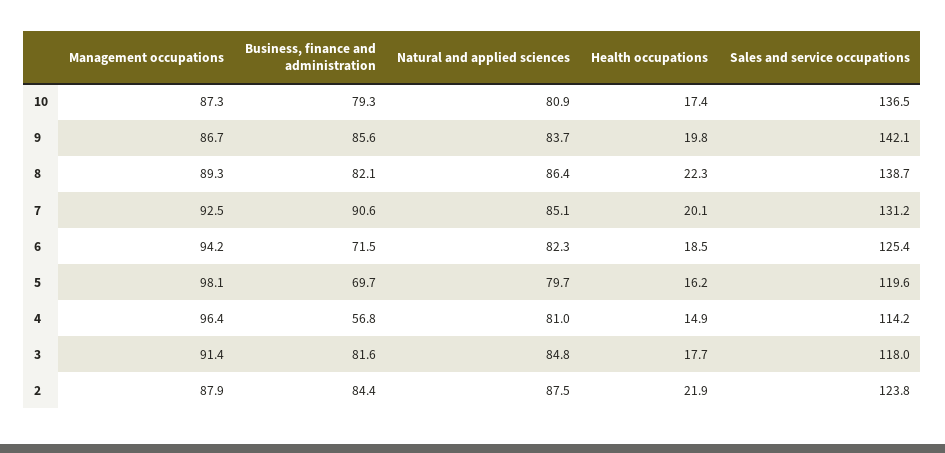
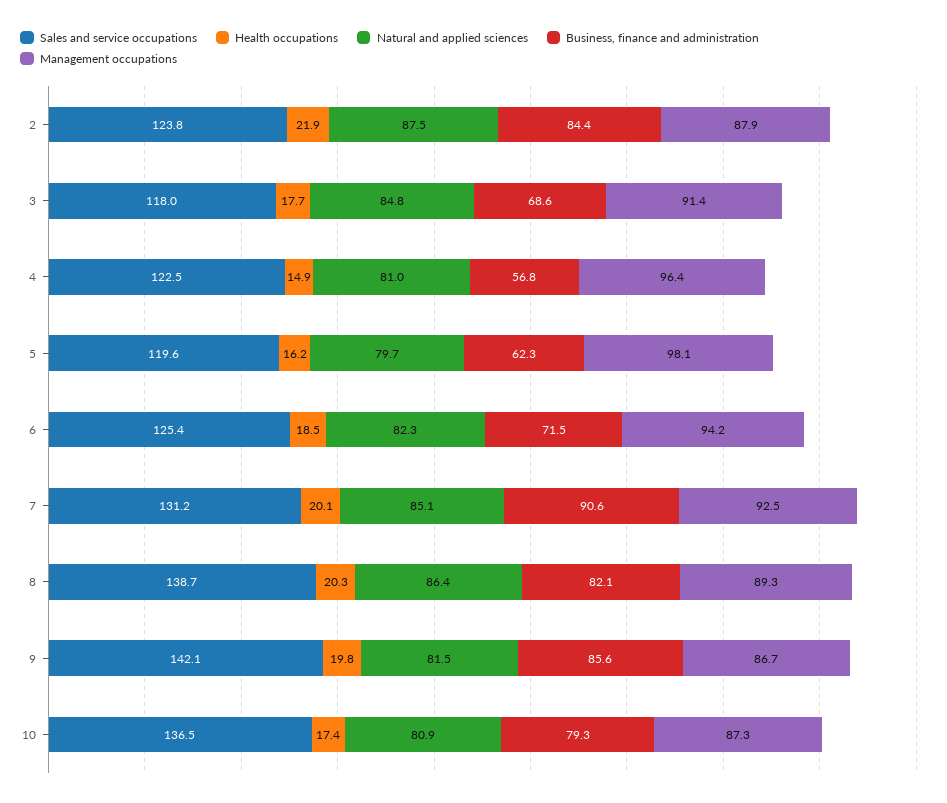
Natural and applied sciences, 9: 83.7 -> 81.5
Health occupations, 8: 22.3 -> 20.3
Business, finance and administration, 5: 69.7 -> 62.3
Sales and service occupations, 4: 114.2 -> 122.5
Business, finance and administration, 3: 81.6 -> 68.6

